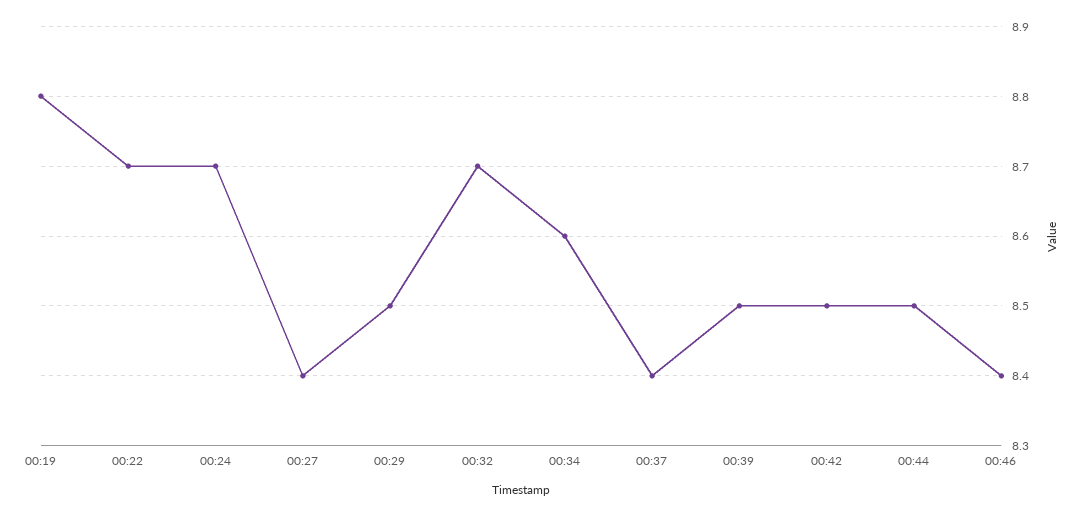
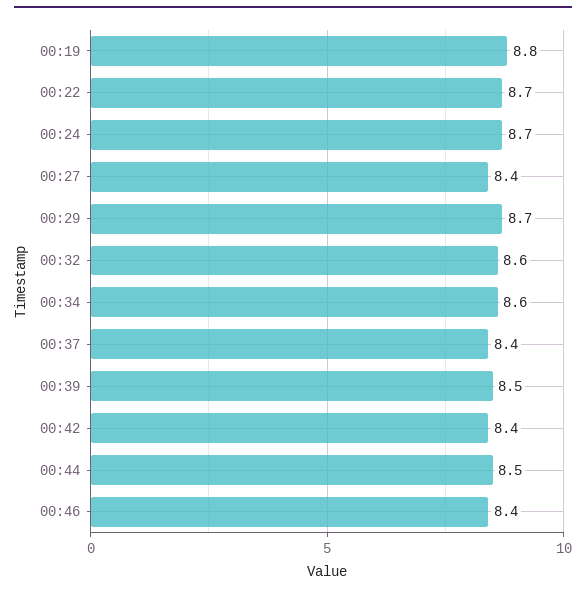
00:29: 8.5 -> 8.7
00:32: 8.7 -> 8.6
00:42: 8.5 -> 8.4

